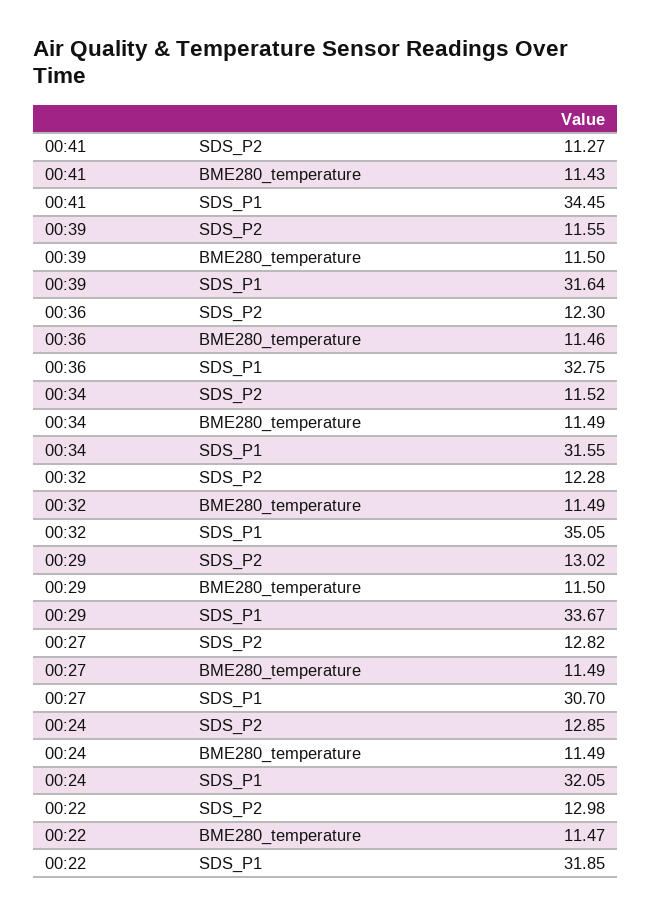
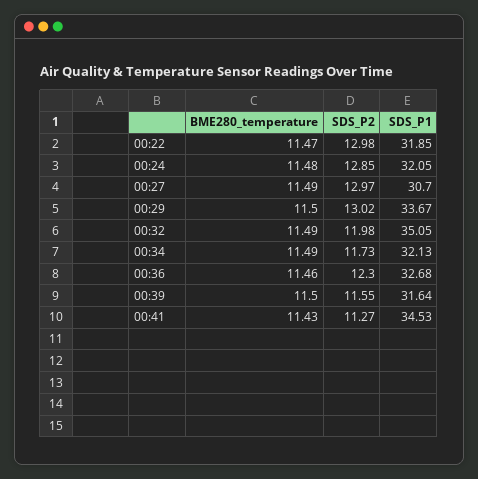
00:41, SDS_P1: 34.45 -> 34.53
00:36, SDS_P1: 32.75 -> 32.68
00:34, SDS_P2: 11.52 -> 11.73
00:34, SDS_P1: 31.55 -> 32.13
00:32, SDS_P2: 12.28 -> 11.98
00:27, SDS_P2: 12.82 -> 12.97
00:24, BME280_temperature: 11.49 -> 11.48

